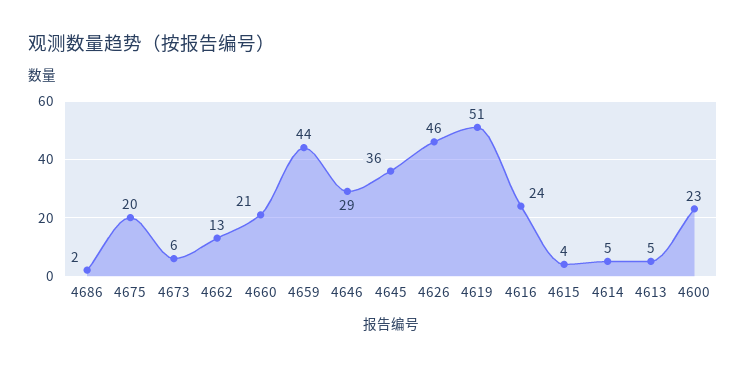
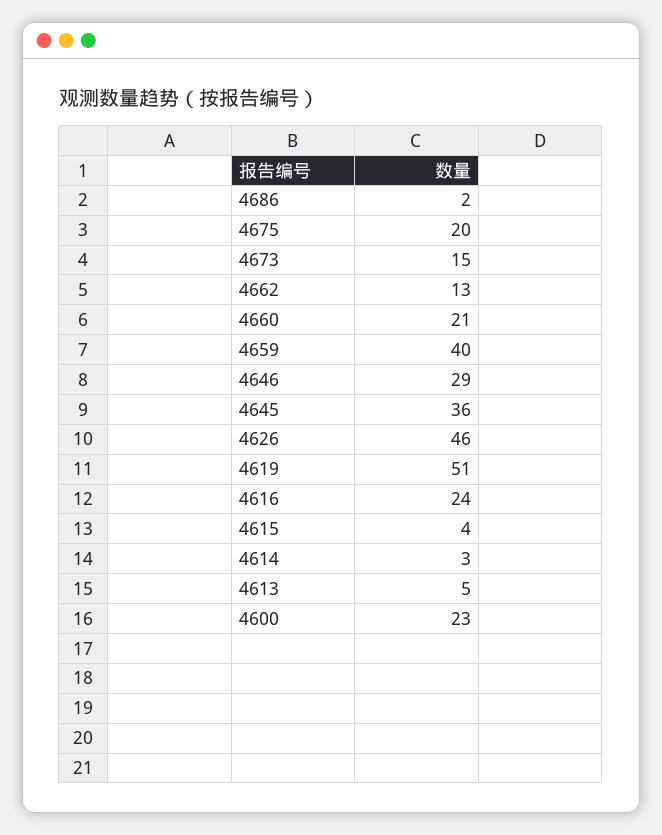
4673: 6 -> 15
4659: 44 -> 40
4614: 5 -> 3

